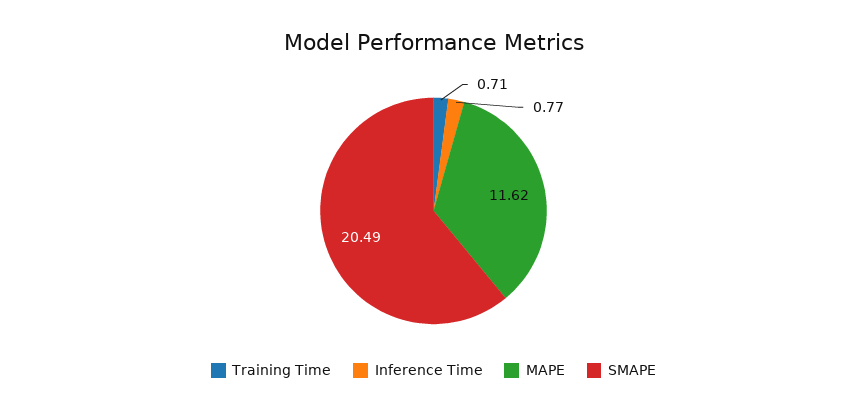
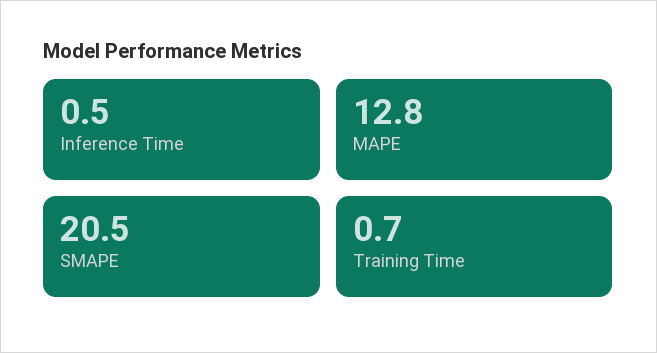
Inference Time: 0.77 -> 0.5
MAPE: 11.62 -> 12.8

